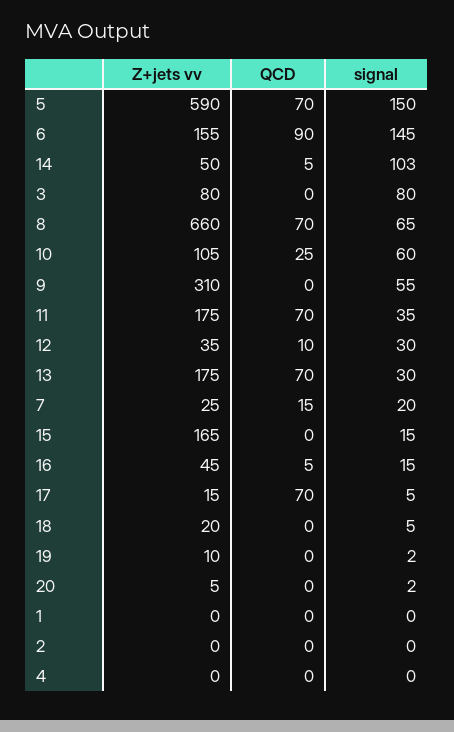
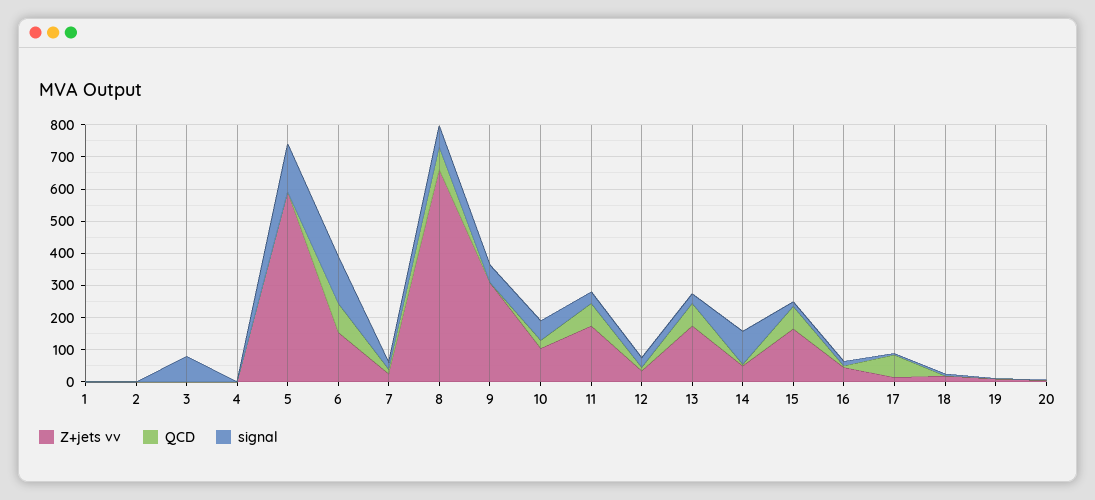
QCD, 5: 70 -> 0
Z+jets vv, 3: 80 -> 0
QCD, 15: 0 -> 75

